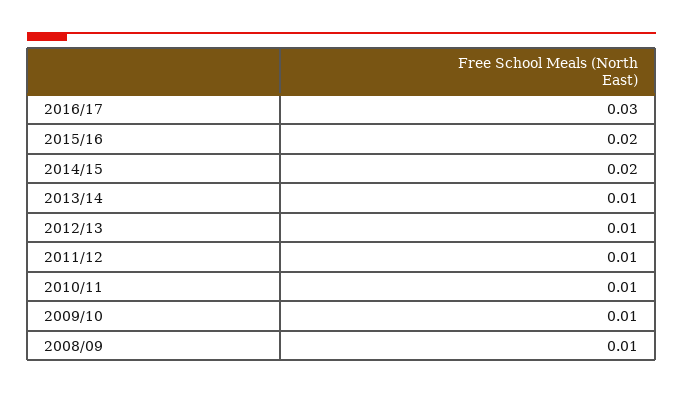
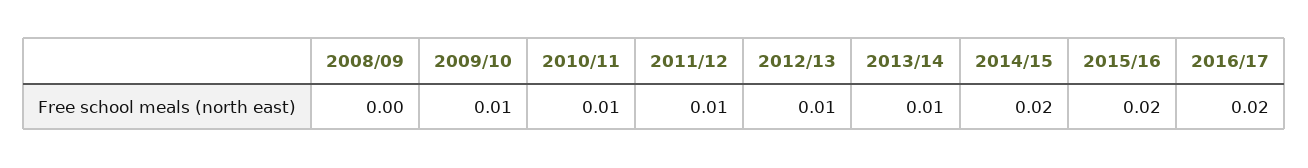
2016/17: 0.03 -> 0.02
2008/09: 0.01 -> 0

